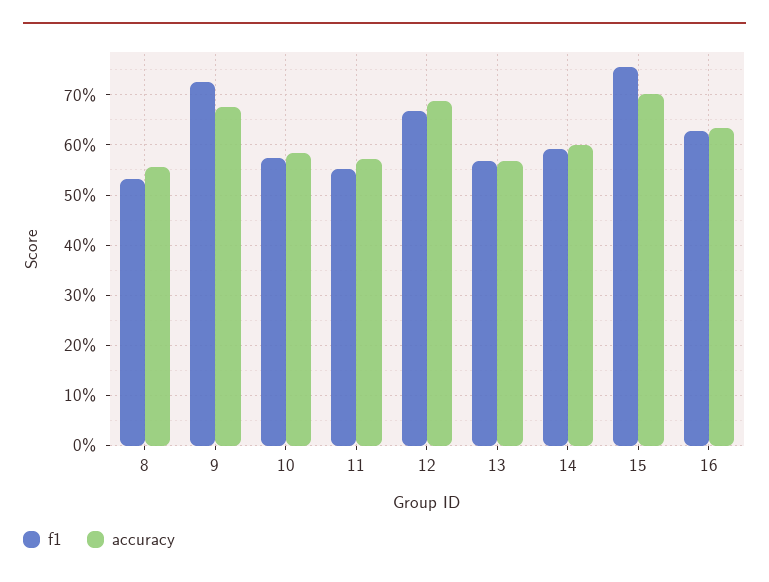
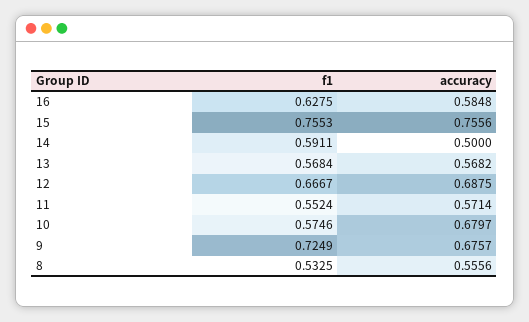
accuracy, 10: 0.58 -> 0.6797
accuracy, 14: 0.6 -> 0.5
accuracy, 15: 0.7 -> 0.7556
accuracy, 16: 0.64 -> 0.5848

